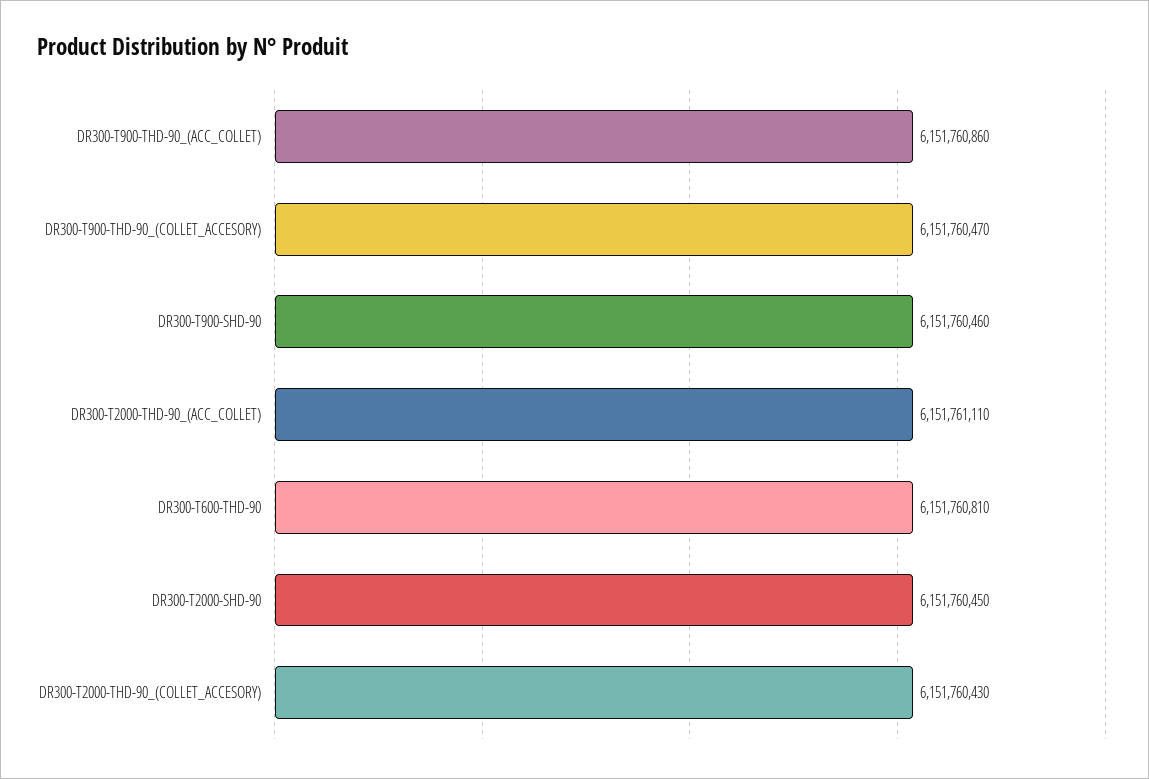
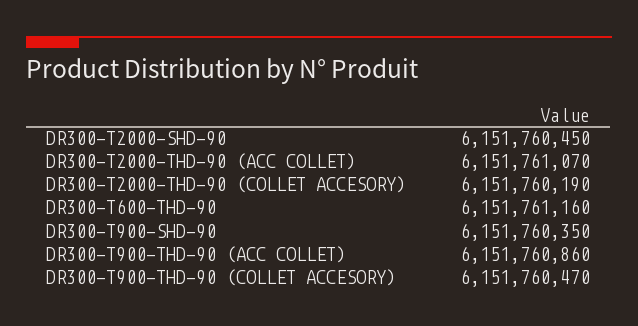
DR300-T900-SHD-90: 6151760460 -> 6151760350
DR300-T2000-THD-90_(ACC_COLLET): 6151761110 -> 6151761070
DR300-T600-THD-90: 6151760810 -> 6151761160
DR300-T2000-THD-90_(COLLET_ACCESORY): 6151760430 -> 6151760190

